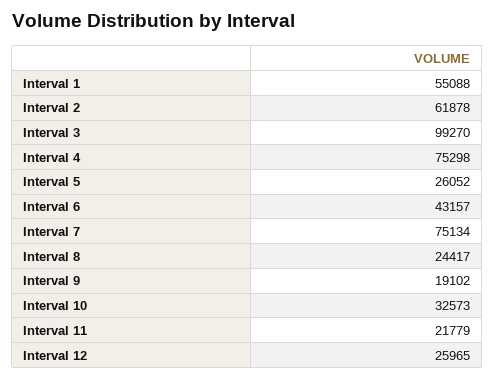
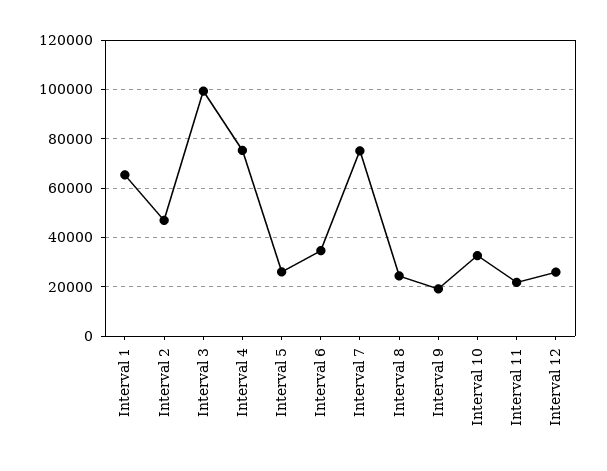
Interval 1: 55088 -> 65000
Interval 2: 61878 -> 47500
Interval 6: 43157 -> 35000

